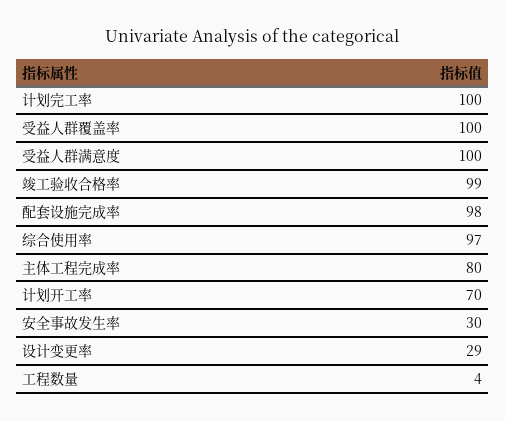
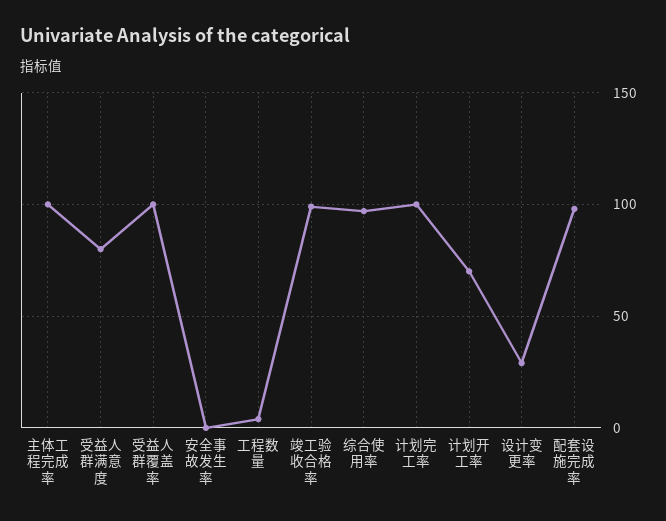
受益人群满意度: 100 -> 80
主体工程完成率: 80 -> 100
安全事故发生率: 30 -> 0

